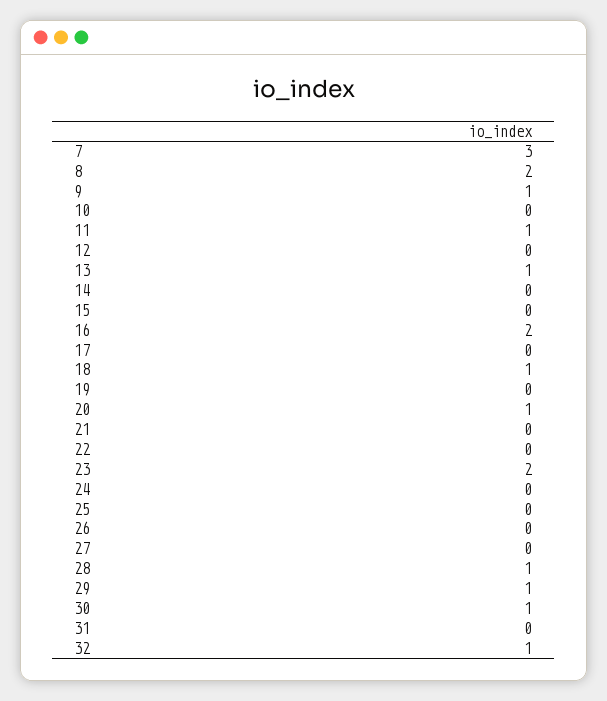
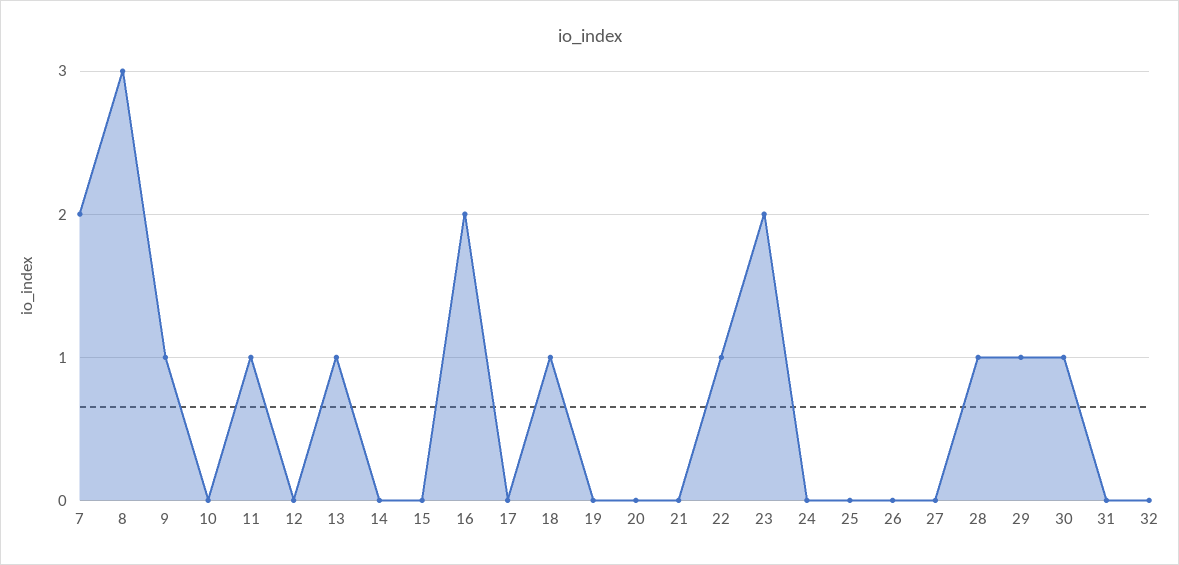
7: 3 -> 2
8: 2 -> 3
20: 1 -> 0
22: 0 -> 1
32: 1 -> 0

